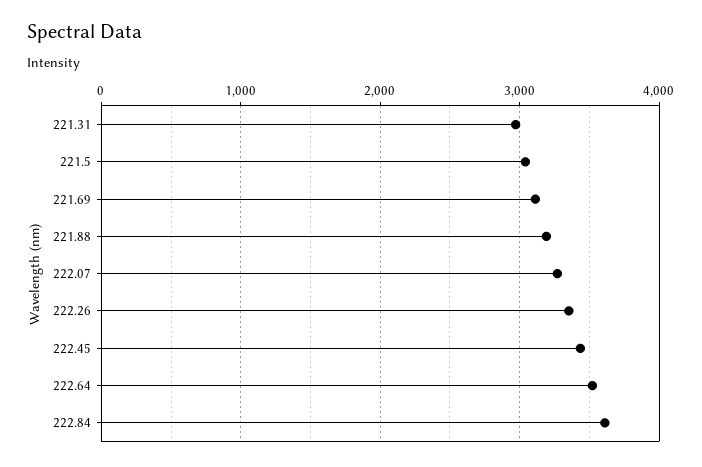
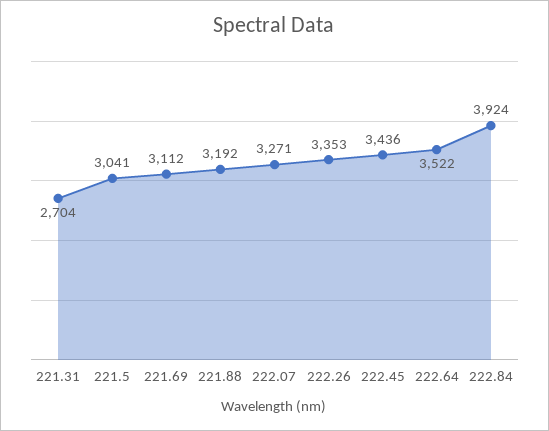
221.31: 3000 -> 2704
222.84: 3600 -> 3924

